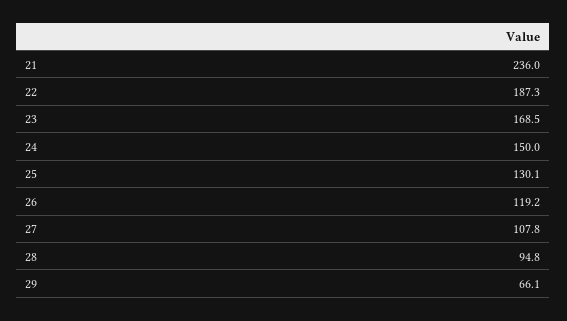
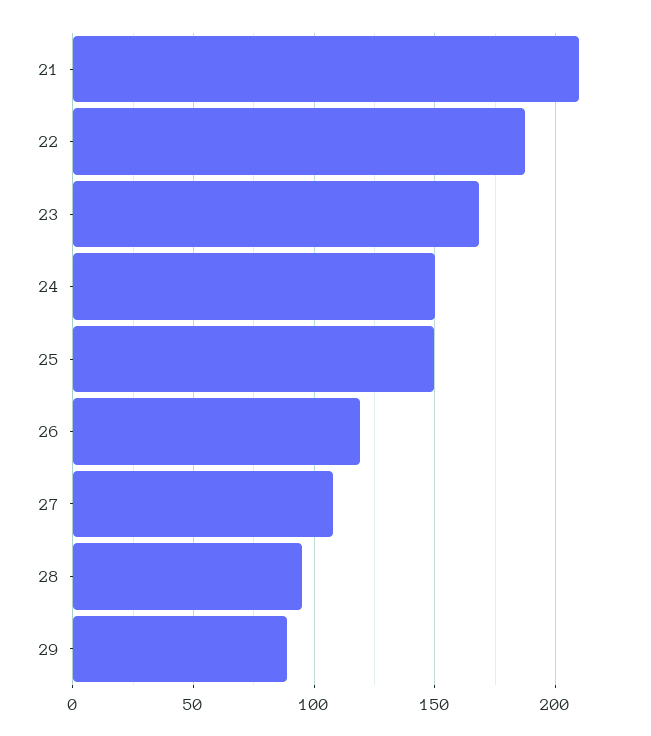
21: 236 -> 210
25: 130.1 -> 150
29: 66.1 -> 90

